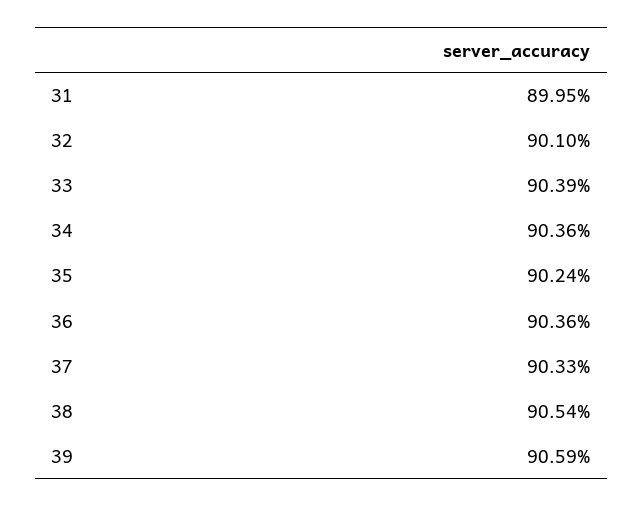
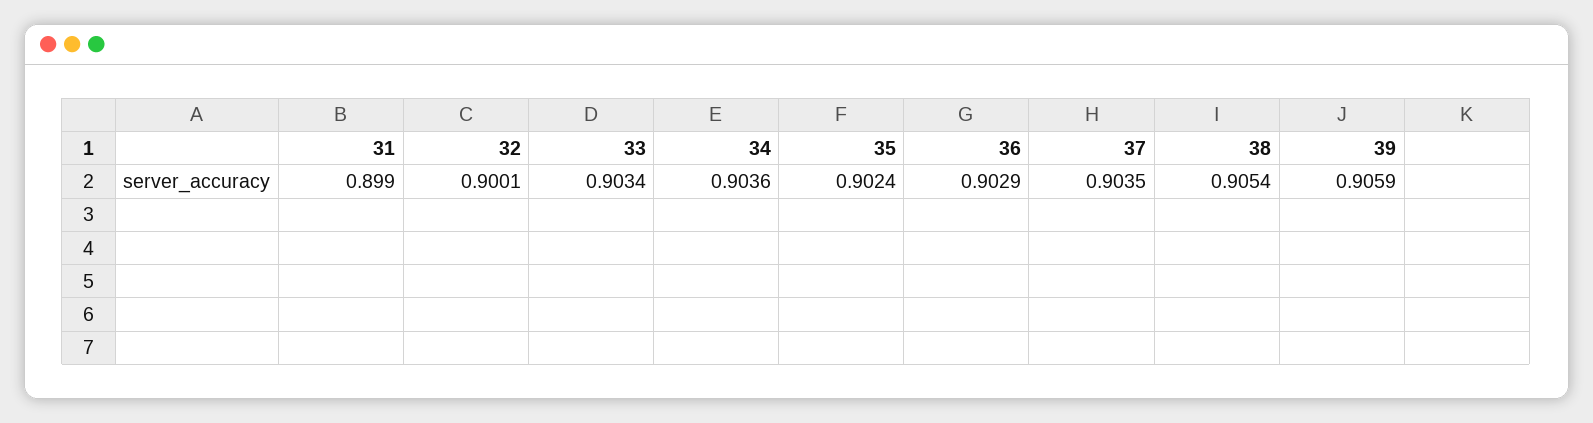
31: 0.8995 -> 0.899
32: 0.901 -> 0.9001
33: 0.9039 -> 0.9034
36: 0.9036 -> 0.9029
37: 0.9033 -> 0.9035

